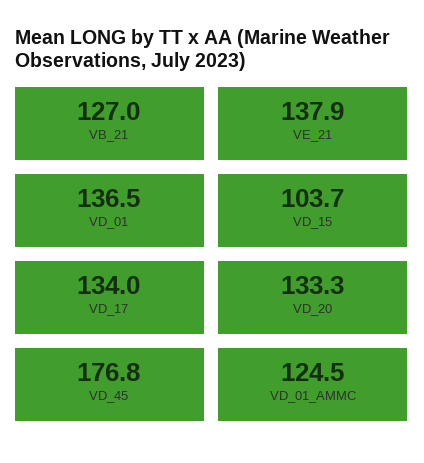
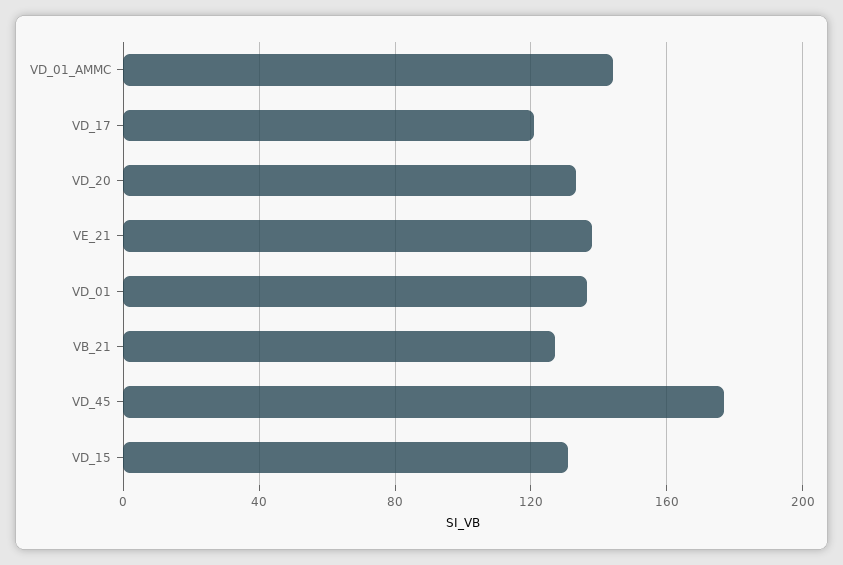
VD_15: 103.7 -> 130
VD_17: 134 -> 120
VD_01_AMMC: 124.5 -> 145

